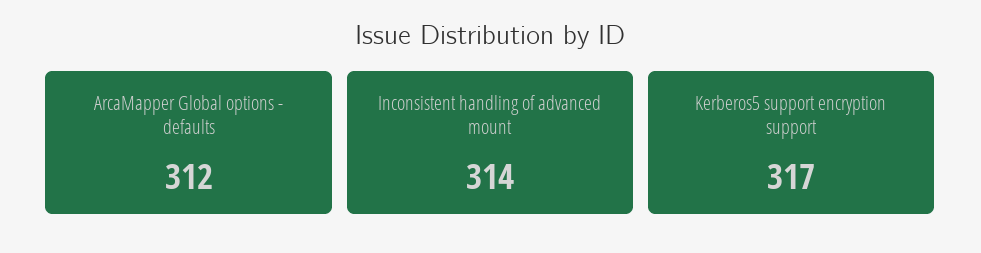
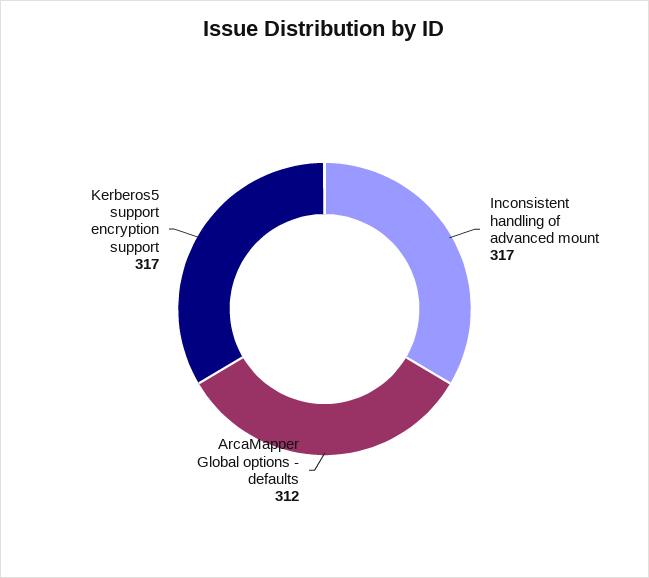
Inconsistent handling of advanced mount: 314 -> 317

